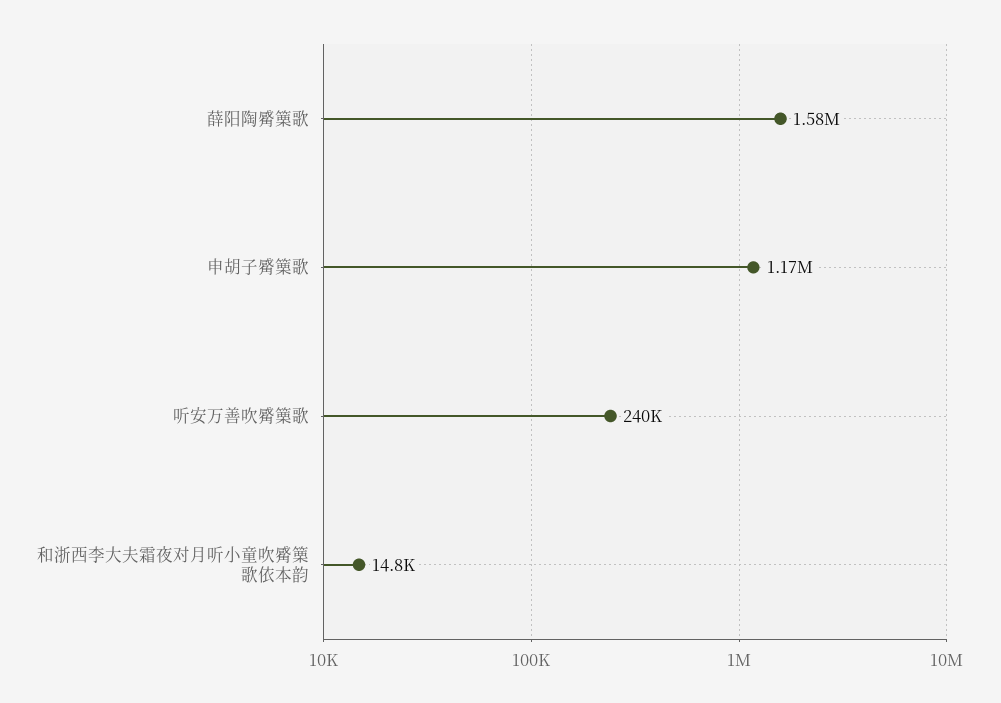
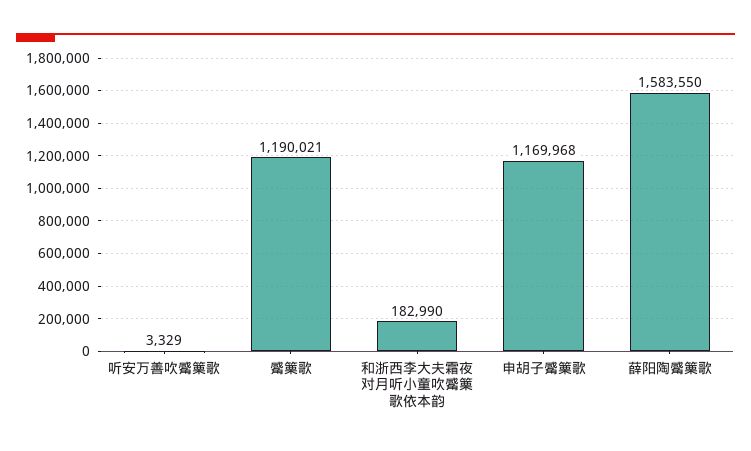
听安万善吹觱篥歌: 240000 -> 3329
和浙西李大夫霜夜对月听小童吹觱篥歌依本韵: 14800 -> 182990
觱篥歌: none -> 1190021

